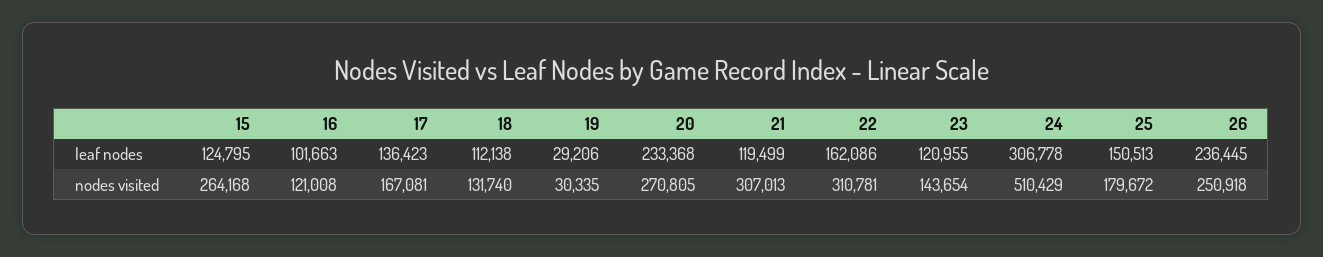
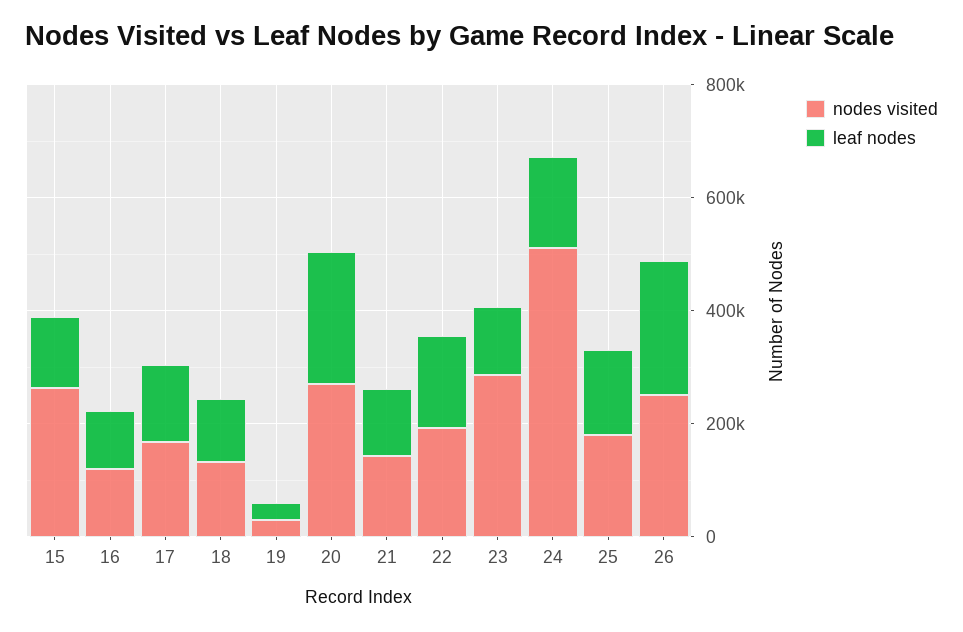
leaf nodes, 24: 306778 -> 150000
nodes visited, 21: 307013 -> 150000
nodes visited, 22: 310781 -> 200000
nodes visited, 23: 143654 -> 300000

